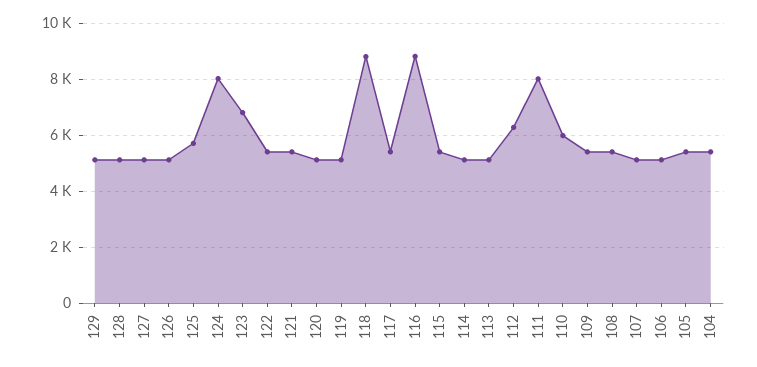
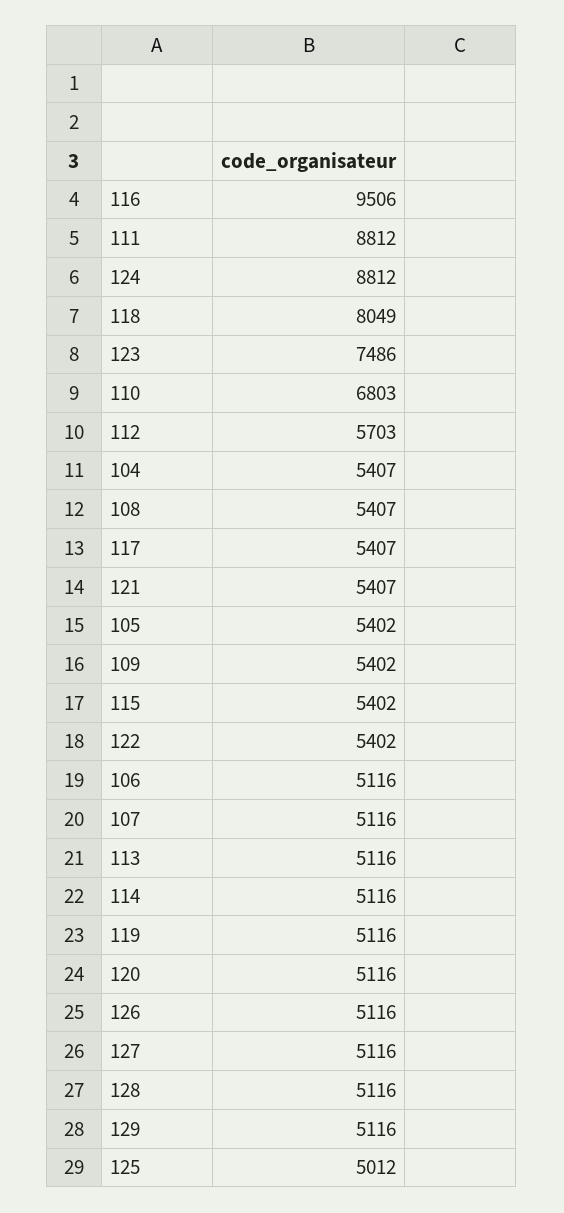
125: 5750 -> 5012
124: 8000 -> 8812
123: 6750 -> 7486
118: 8750 -> 8049
116: 8750 -> 9506
112: 6250 -> 5703
111: 8000 -> 8812
110: 6000 -> 6803

